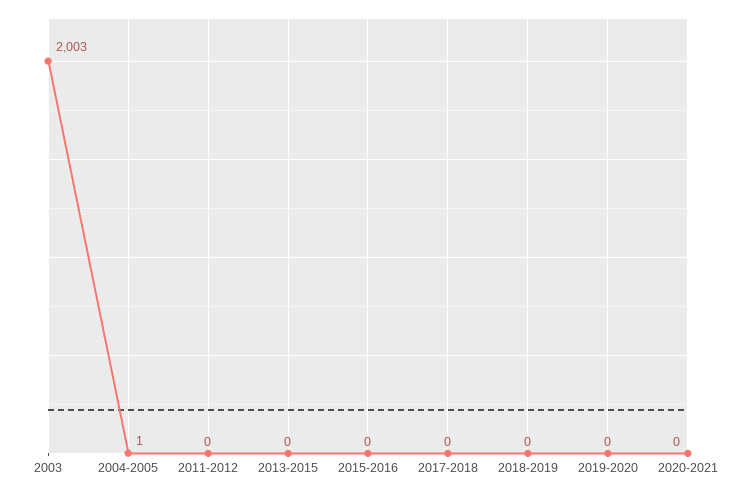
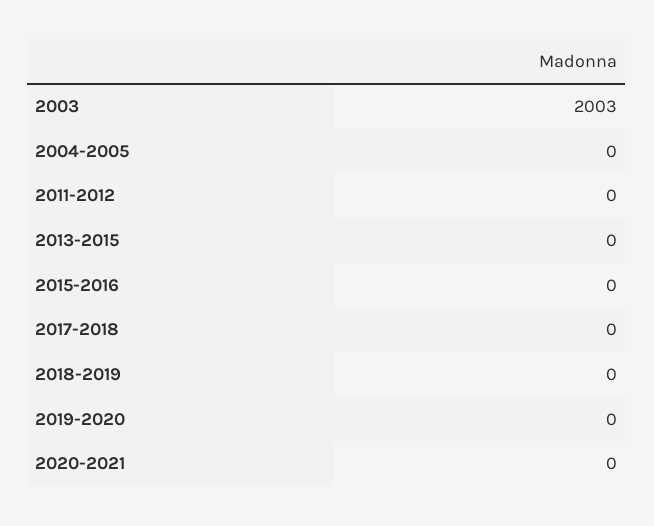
2004-2005: 1 -> 0

